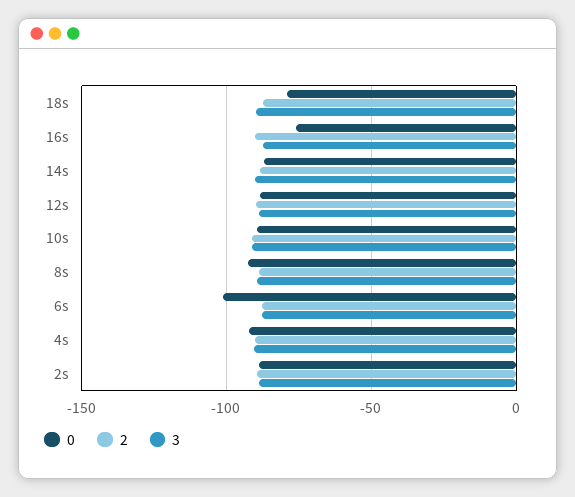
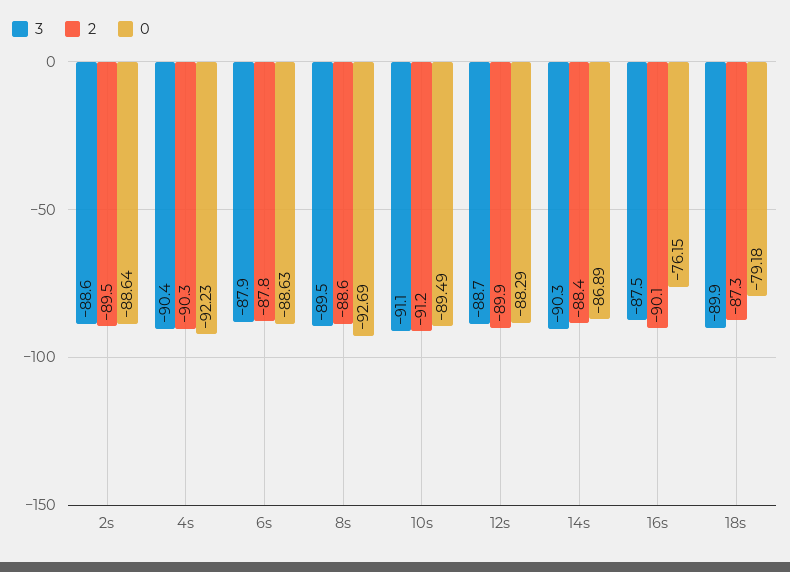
0, 6s: -100 -> -88.63

